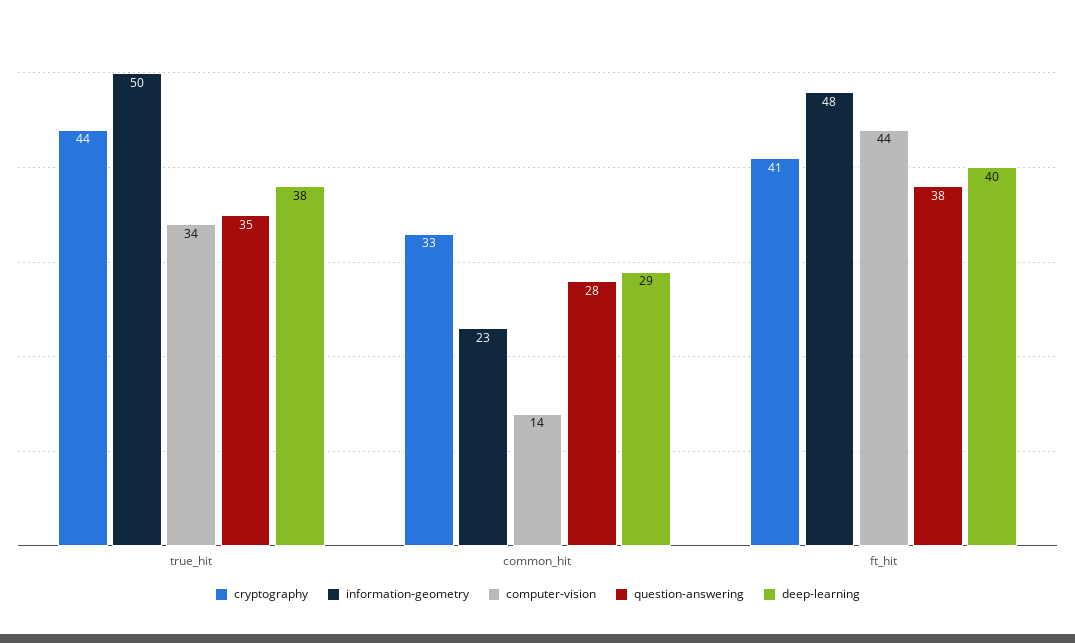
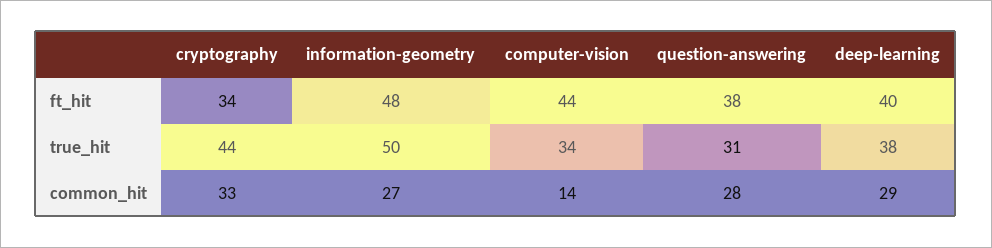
question-answering, true_hit: 35 -> 31
information-geometry, common_hit: 23 -> 27
cryptography, ft_hit: 41 -> 34

